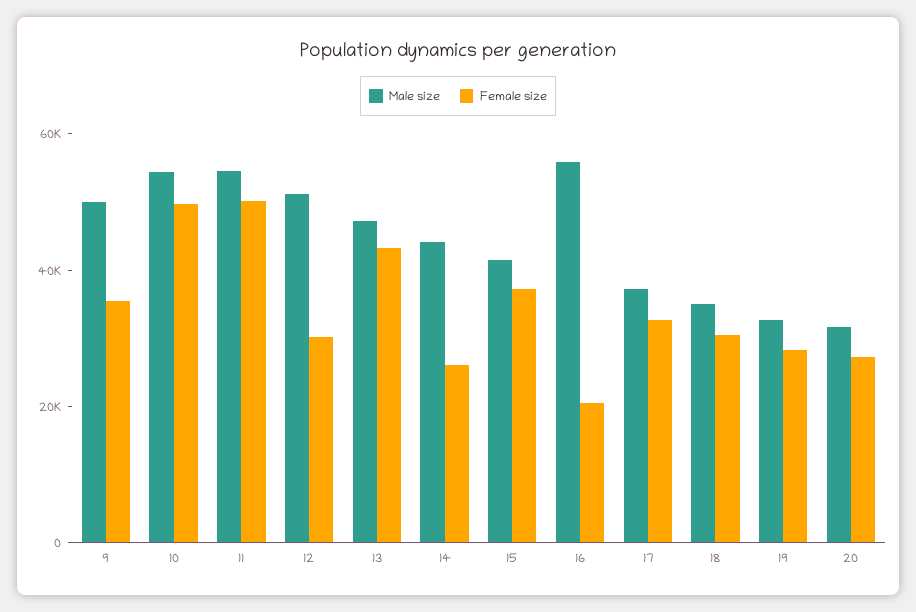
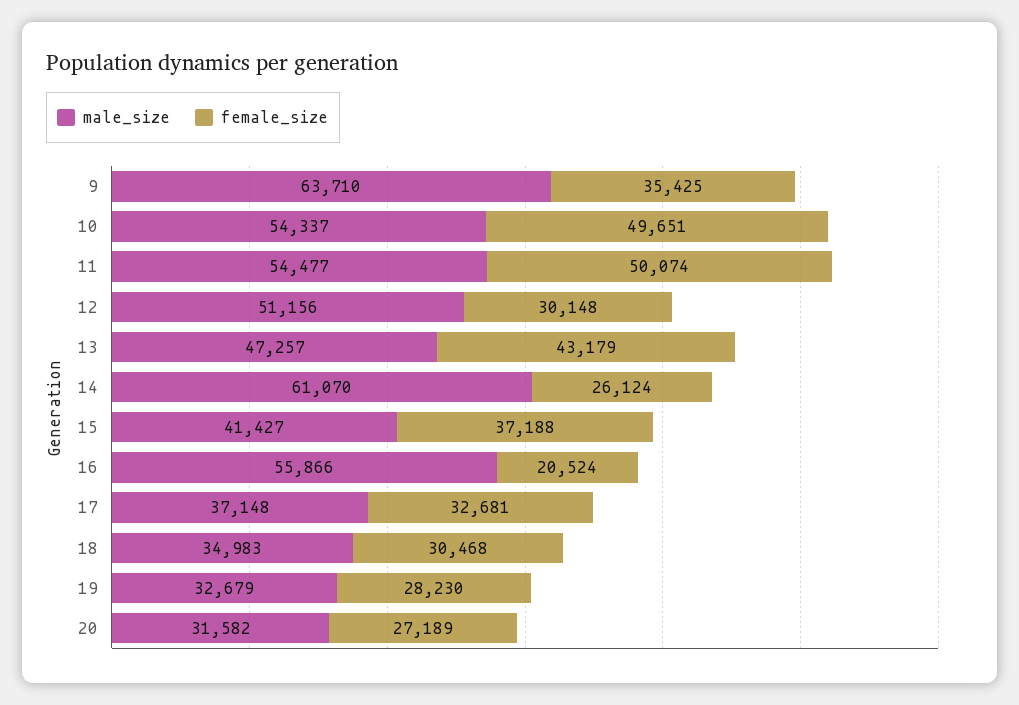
Male size, 9: 50000 -> 63710
Male size, 14: 45000 -> 61070

